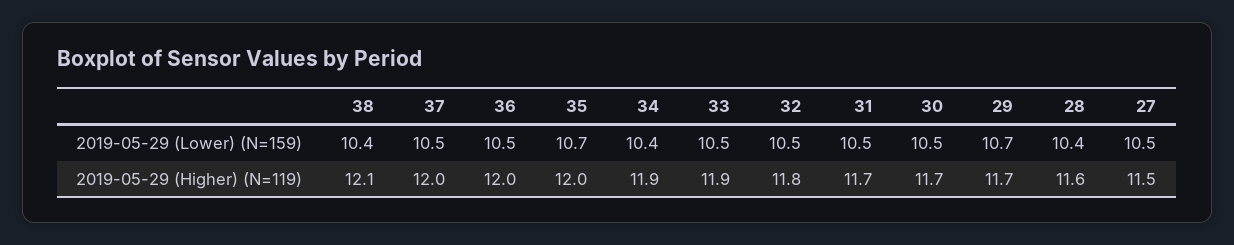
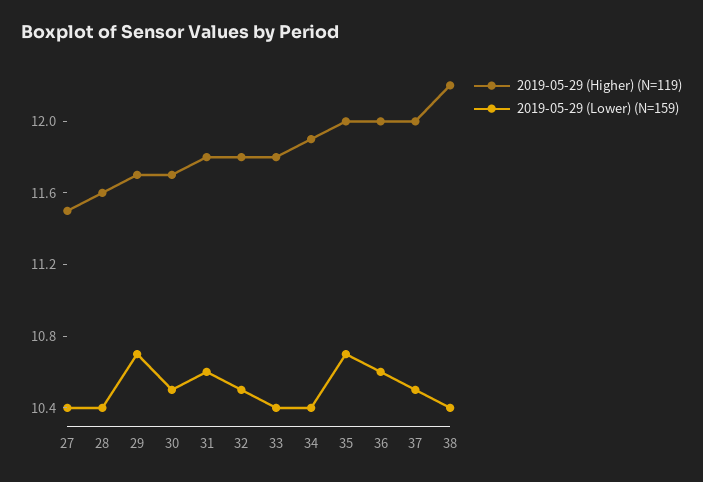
2019-05-29 (Lower) (N=159), 36: 10.5 -> 10.6
2019-05-29 (Lower) (N=159), 33: 10.5 -> 10.4
2019-05-29 (Lower) (N=159), 31: 10.5 -> 10.6
2019-05-29 (Lower) (N=159), 27: 10.5 -> 10.4
2019-05-29 (Higher) (N=119), 38: 12.1 -> 12.2
2019-05-29 (Higher) (N=119), 33: 11.9 -> 11.8
2019-05-29 (Higher) (N=119), 31: 11.7 -> 11.8

